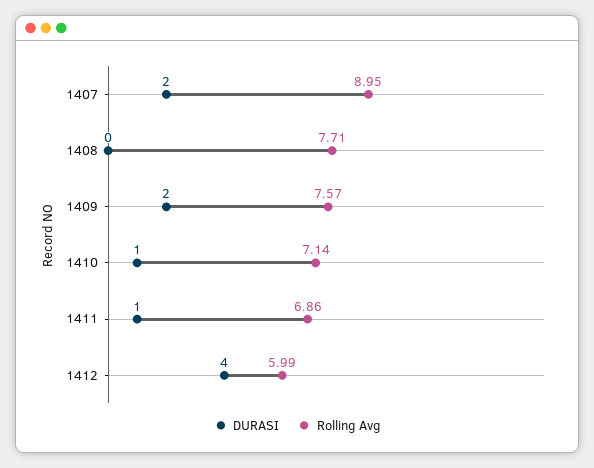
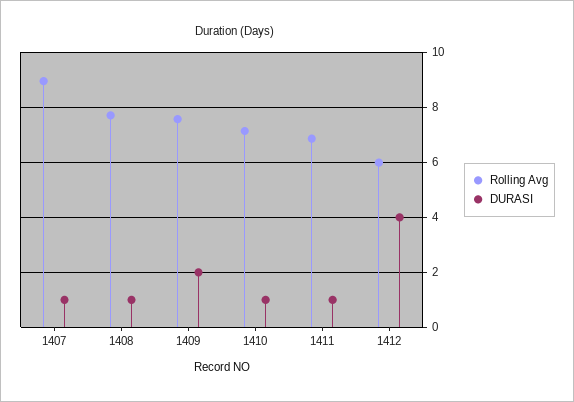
DURASI, 1407: 2 -> 1
DURASI, 1408: 0 -> 1

